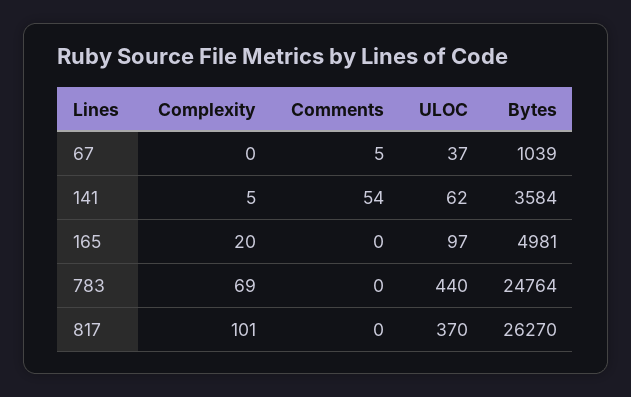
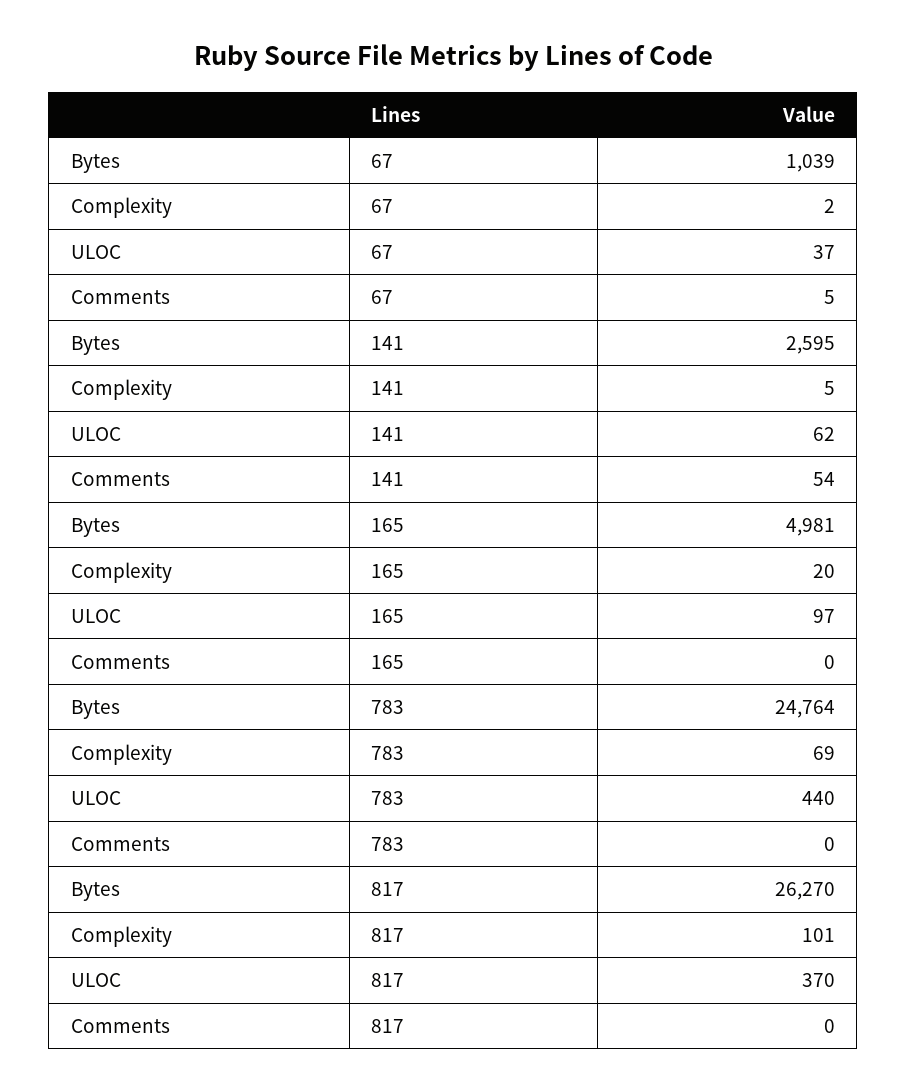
Complexity, 67: 0 -> 2
Bytes, 141: 3584 -> 2595

